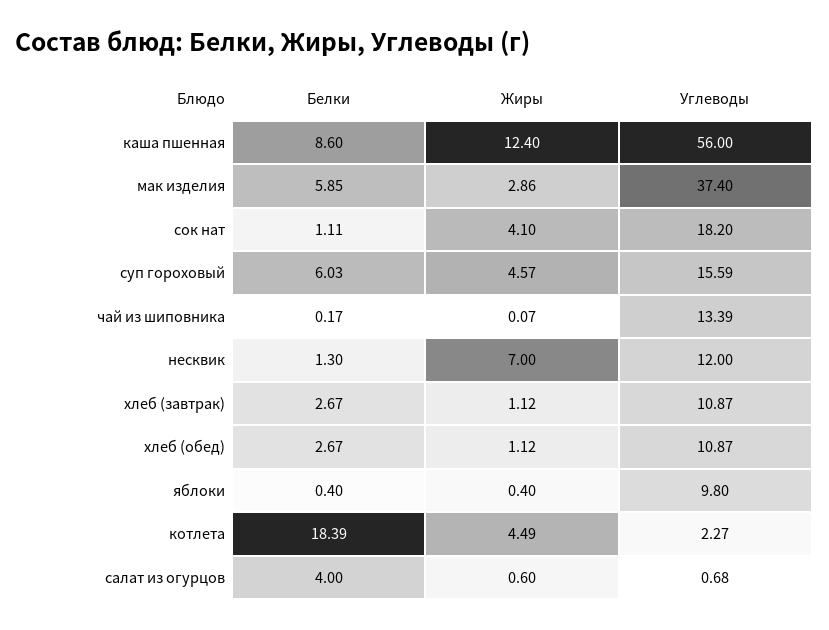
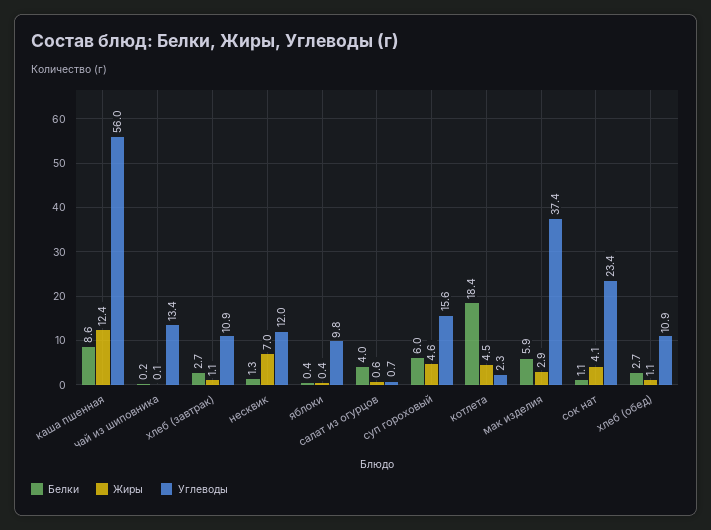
Углеводы, сок нат: 18.2 -> 23.4

